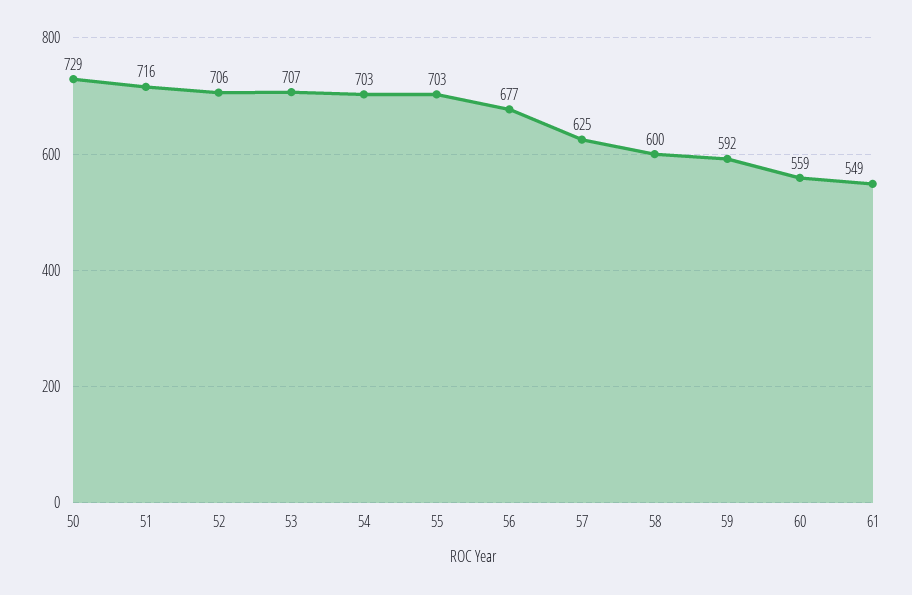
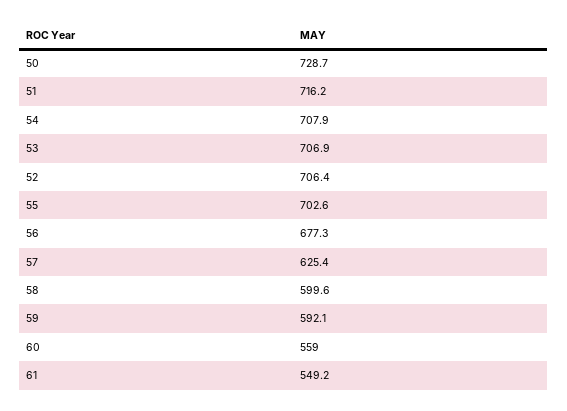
54: 703 -> 707.9

